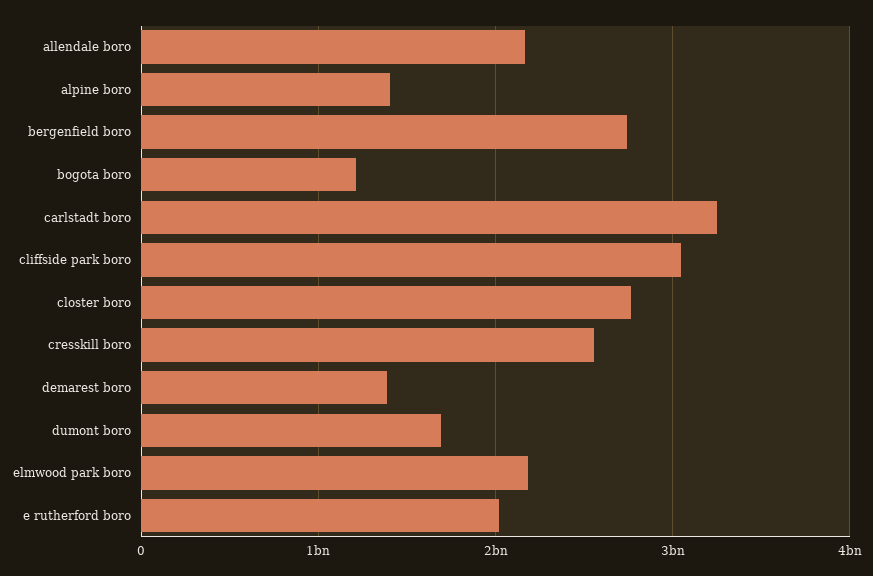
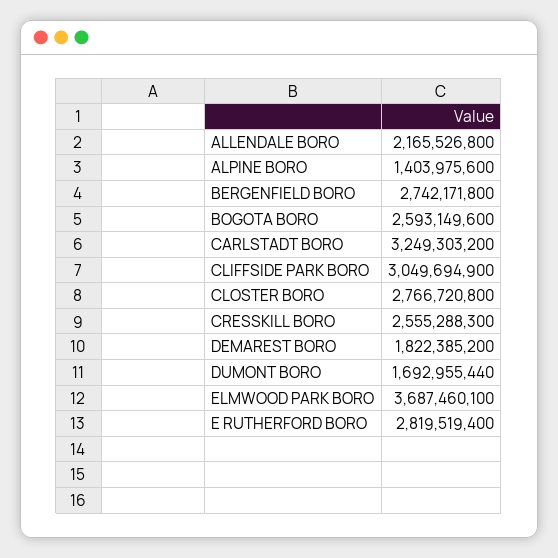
bogota boro: 1200000000 -> 2593149600
demarest boro: 1400000000 -> 1822385200
elmwood park boro: 2200000000 -> 3687460100
e rutherford boro: 2000000000 -> 2819519400

